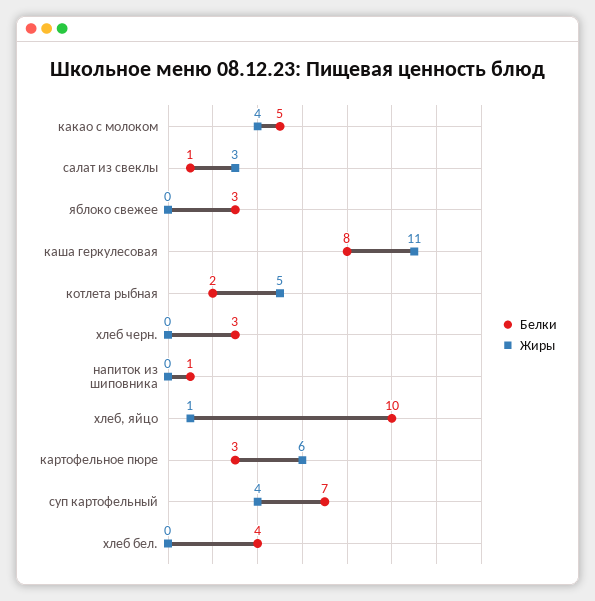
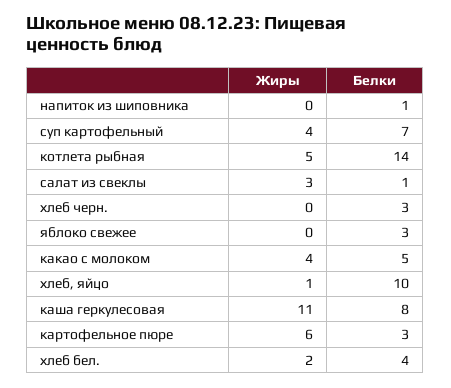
Белки, котлета рыбная: 2 -> 14
Жиры, хлеб бел.: 0 -> 2

